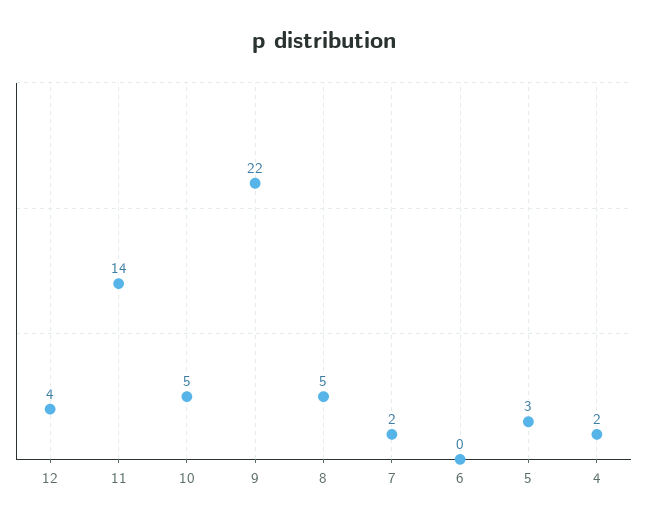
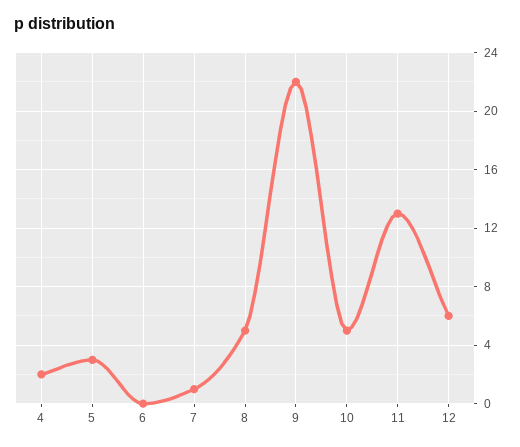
12: 4 -> 6
11: 14 -> 13
7: 2 -> 1

